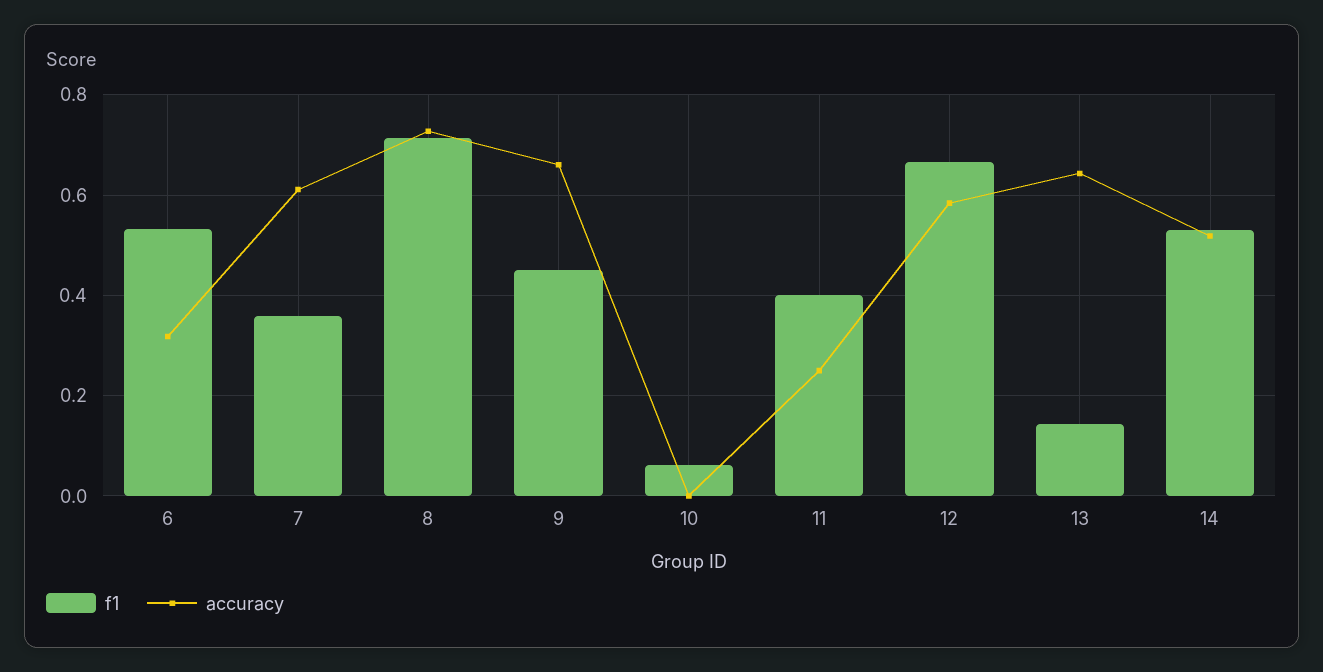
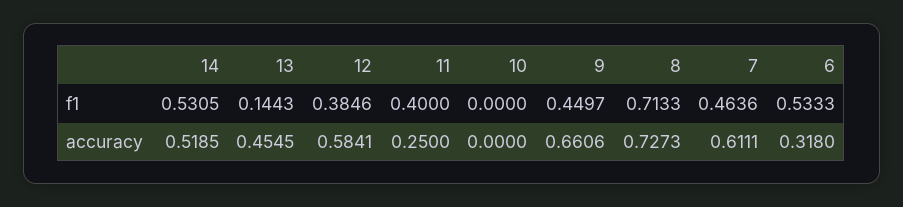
f1, 7: 0.36 -> 0.4636
f1, 10: 0.06 -> 0
f1, 12: 0.66 -> 0.3846
accuracy, 13: 0.64 -> 0.4545

